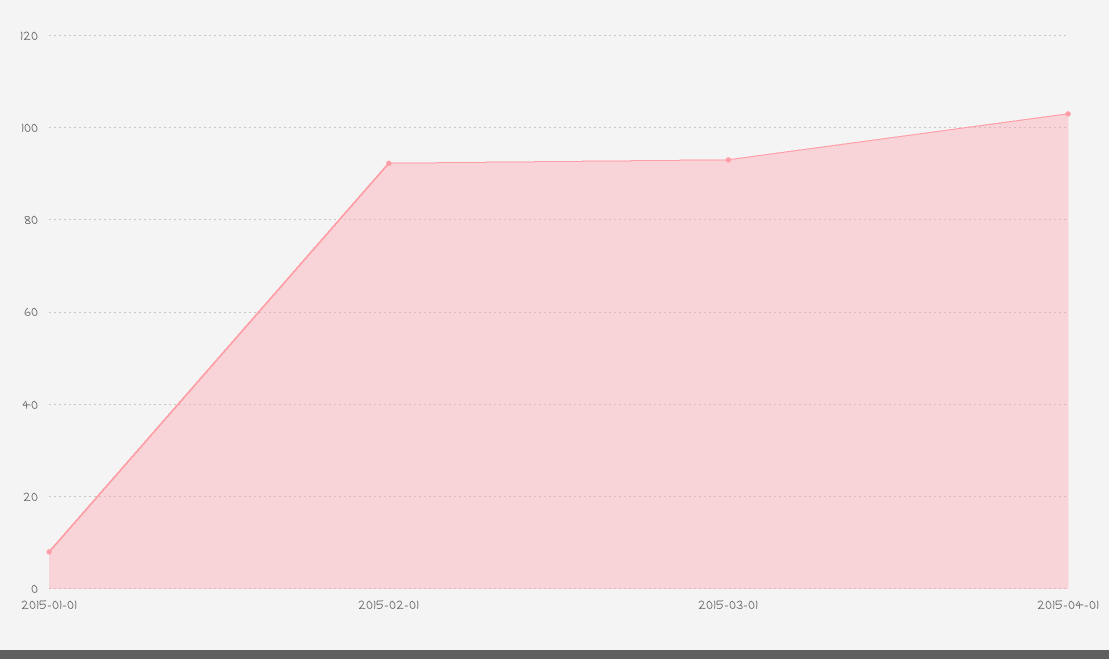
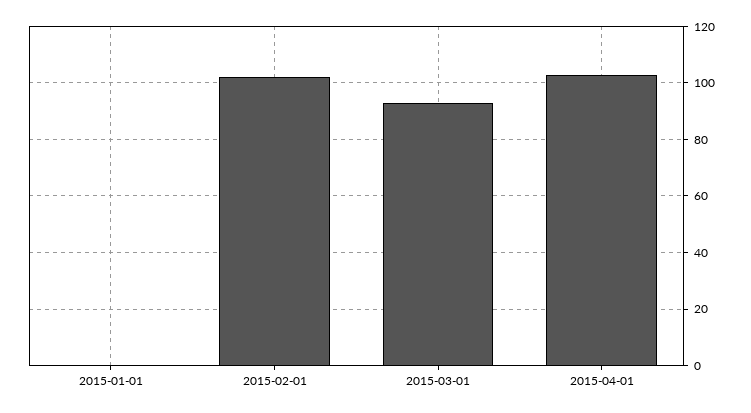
2015-01-01: 8 -> 0
2015-02-01: 92 -> 102.5

